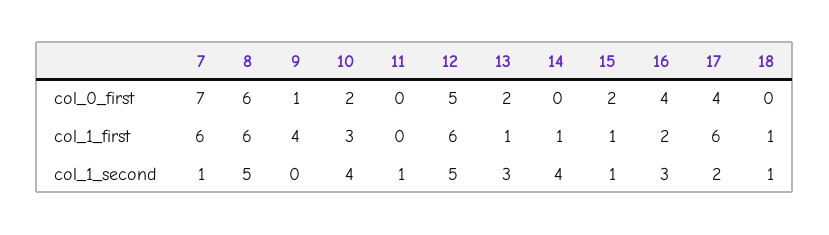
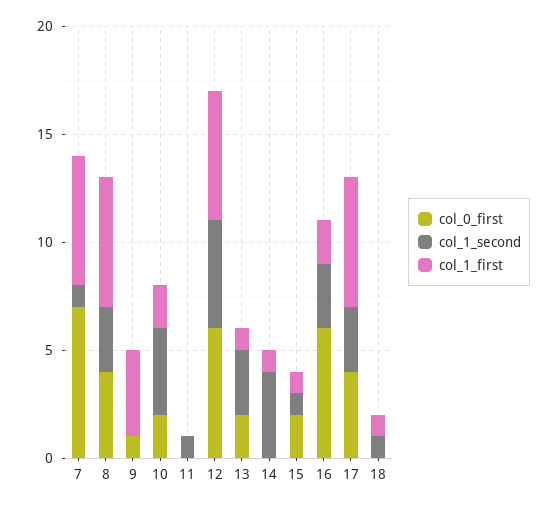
col_0_first, 8: 6 -> 4
col_0_first, 12: 5 -> 6
col_0_first, 16: 4 -> 6
col_1_first, 10: 3 -> 2
col_1_second, 8: 5 -> 3
col_1_second, 17: 2 -> 3

